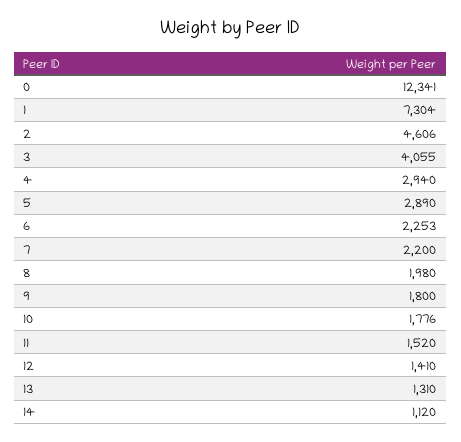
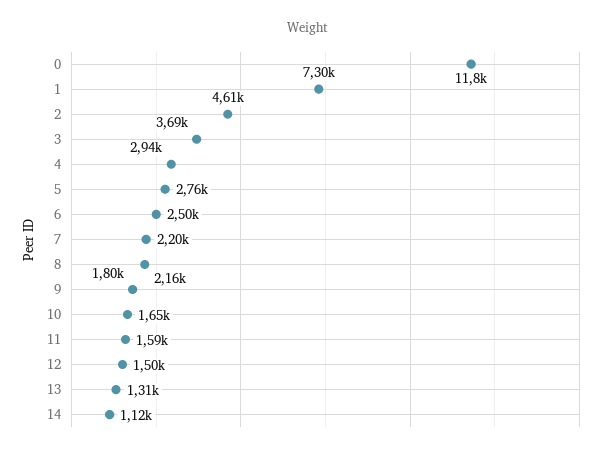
0: 12341 -> 11800
3: 4055 -> 3690
5: 2890 -> 2760
6: 2253 -> 2500
8: 1980 -> 2160
10: 1776 -> 1650
11: 1520 -> 1590
12: 1410 -> 1500

